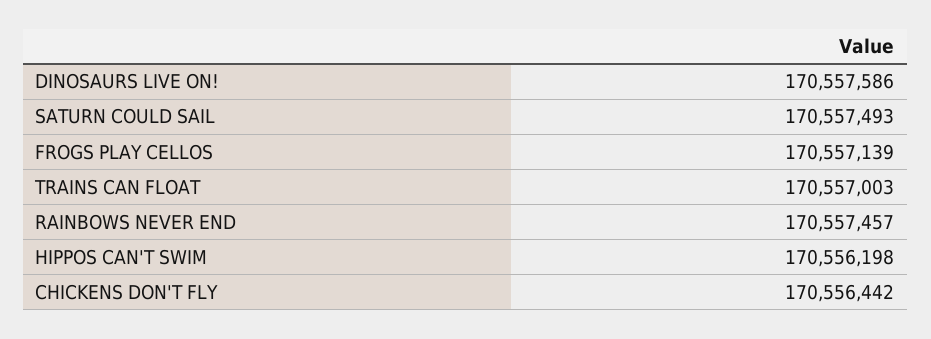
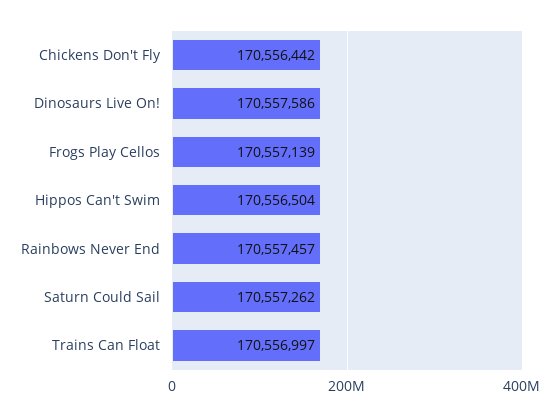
SATURN COULD SAIL: 170557493 -> 170557262
TRAINS CAN FLOAT: 170557003 -> 170556997
HIPPOS CAN'T SWIM: 170556198 -> 170556504

